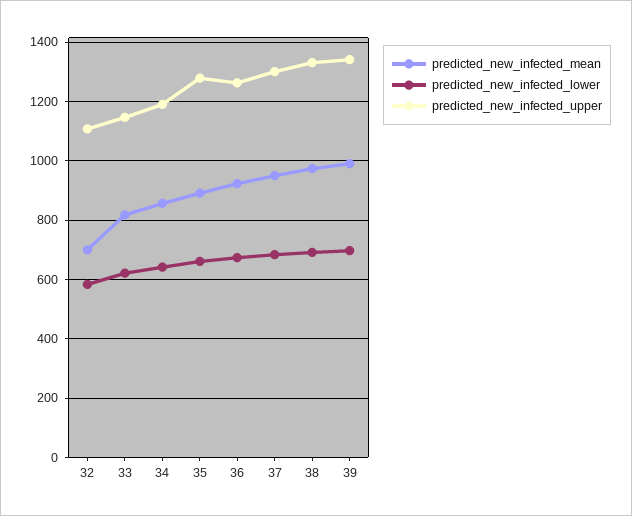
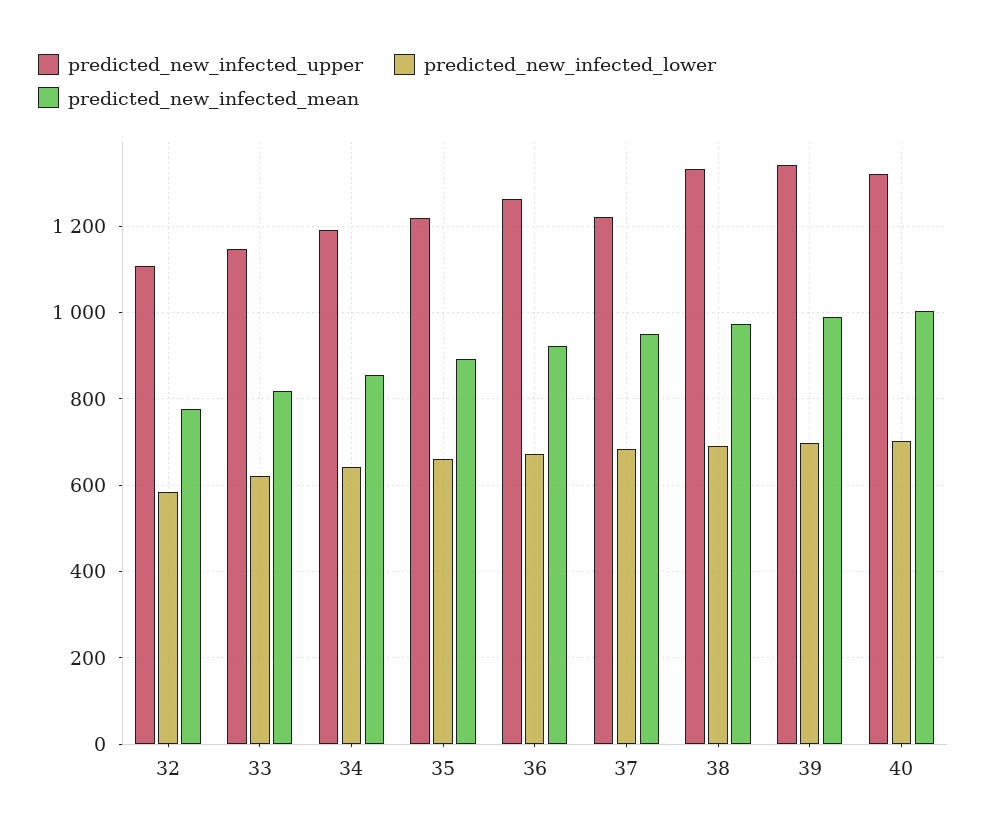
predicted_new_infected_mean, 32: 700 -> 780
predicted_new_infected_upper, 35: 1275 -> 1220
predicted_new_infected_upper, 37: 1300 -> 1220
predicted_new_infected_upper, 40: none -> 1320
predicted_new_infected_lower, 40: none -> 700
predicted_new_infected_mean, 40: none -> 1000

